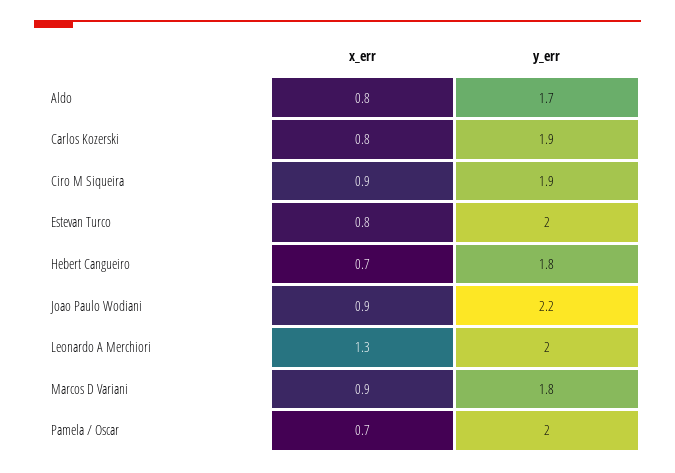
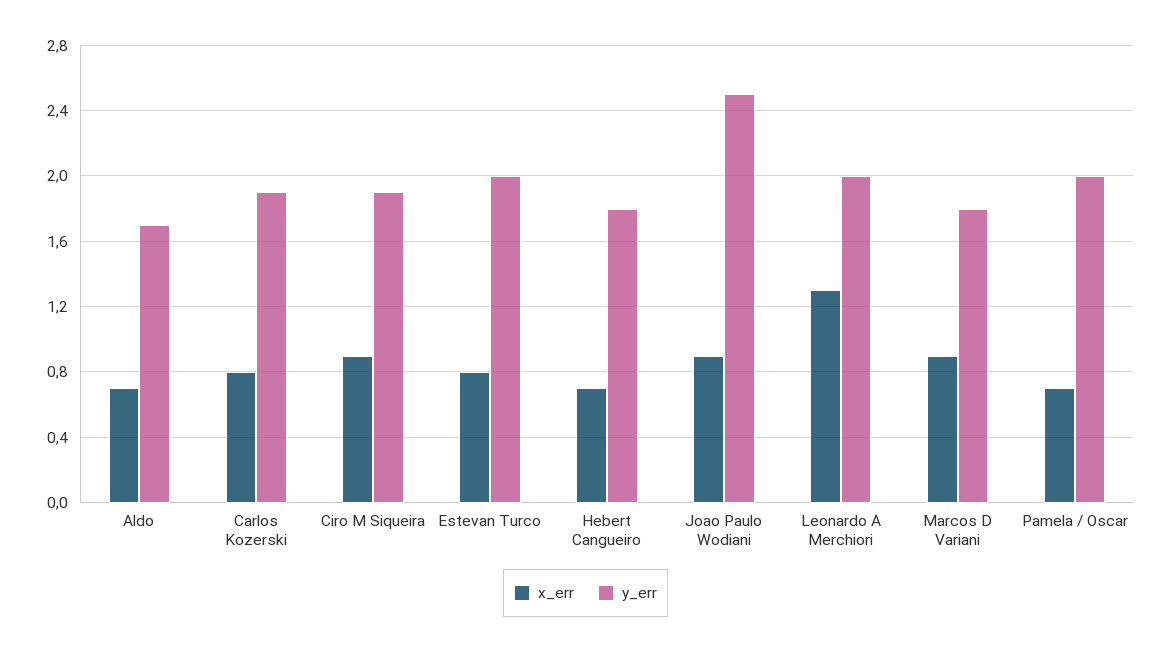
x_err, Aldo: 0.8 -> 0.7
y_err, Joao Paulo Wodiani: 2.2 -> 2.5

